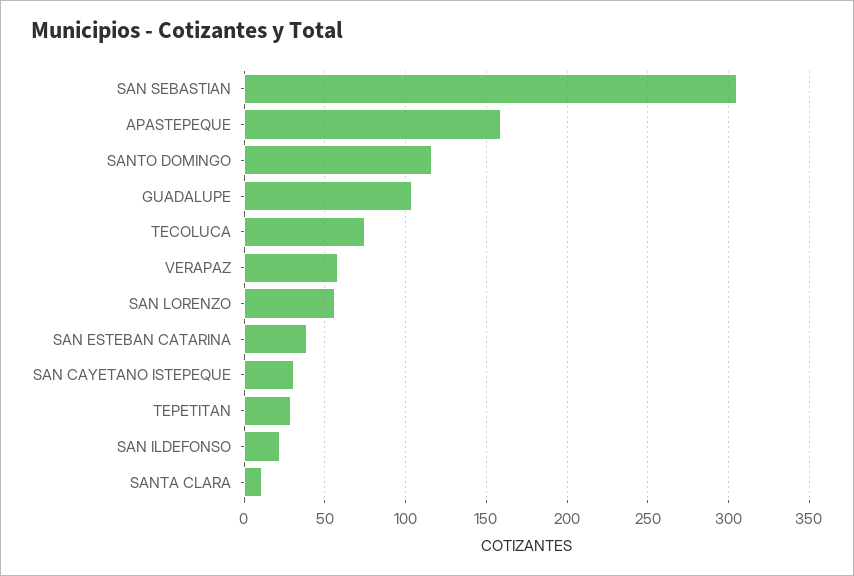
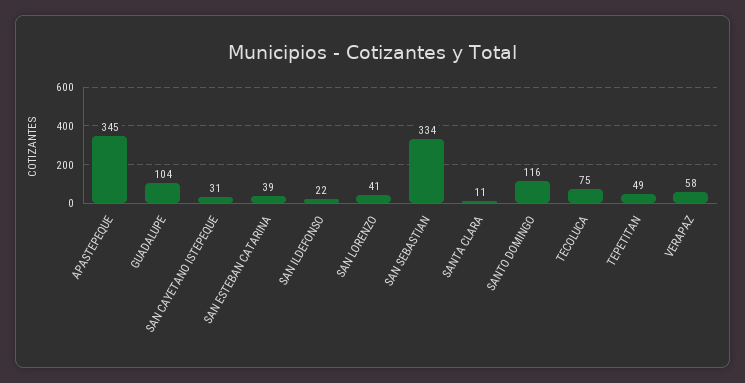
SAN SEBASTIAN: 305 -> 334
APASTEPEQUE: 160 -> 345
SAN LORENZO: 55 -> 41
TEPETITAN: 30 -> 49

